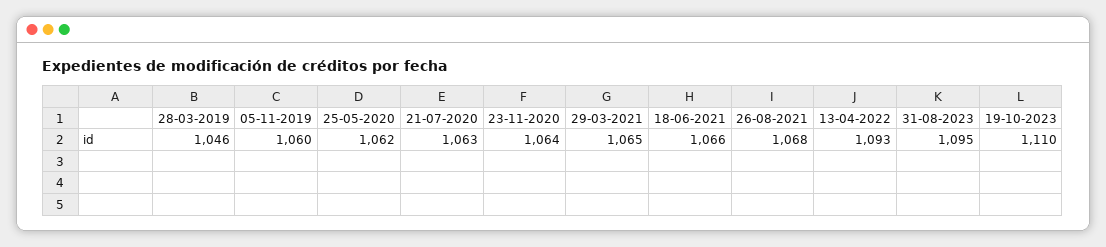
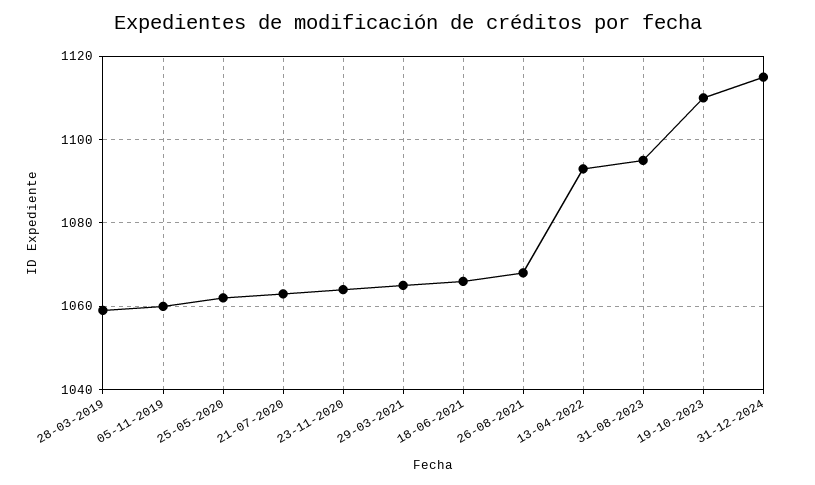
28-03-2019: 1046 -> 1060
31-12-2024: none -> 1115

